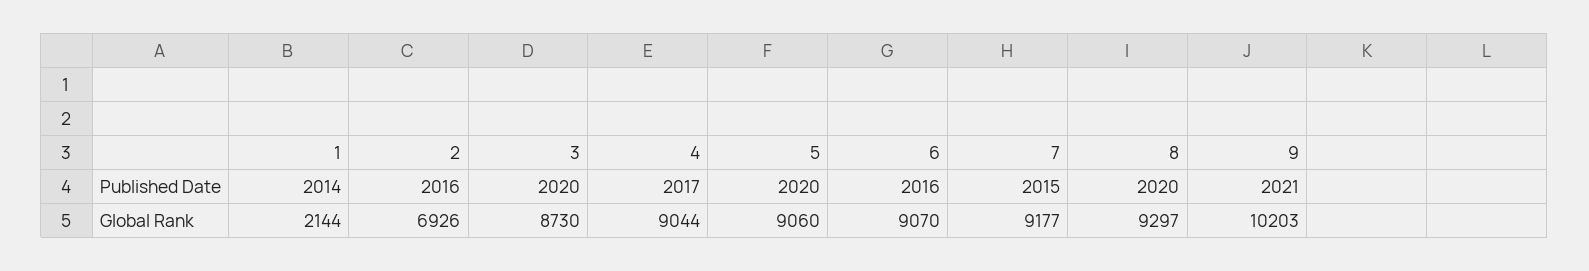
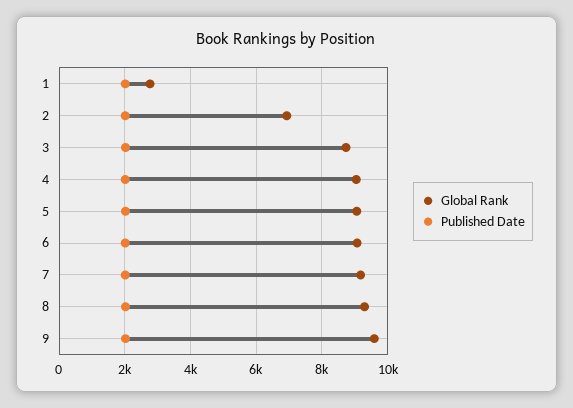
Global Rank, 1: 2144 -> 2800
Global Rank, 9: 10203 -> 9600

